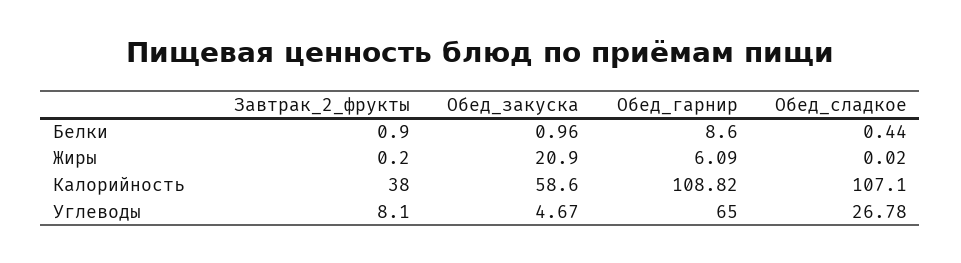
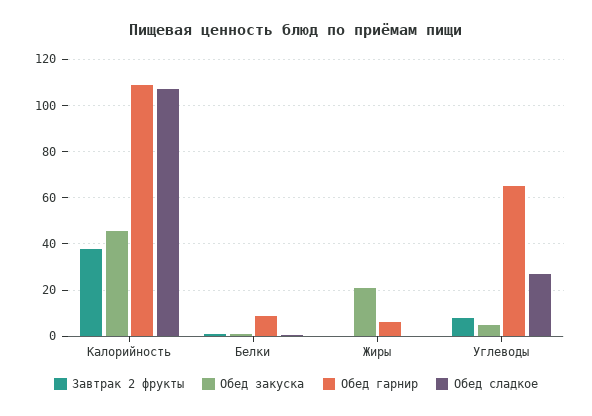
Обед_закуска, Калорийность: 58.6 -> 45

